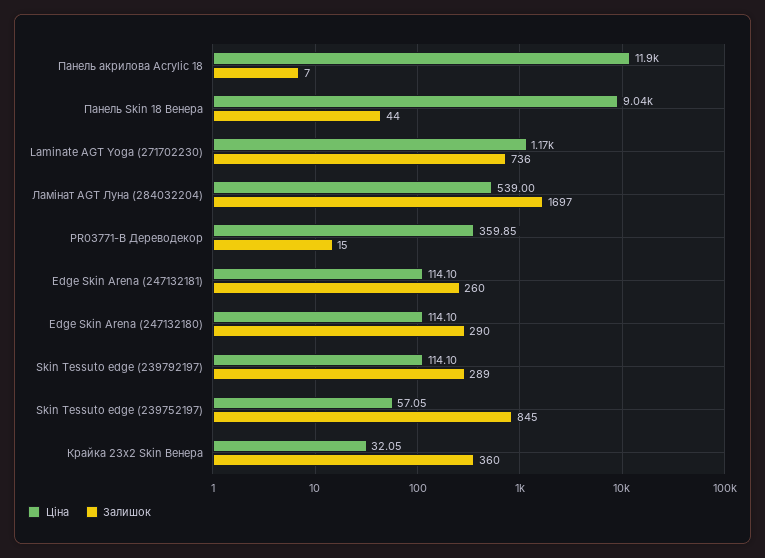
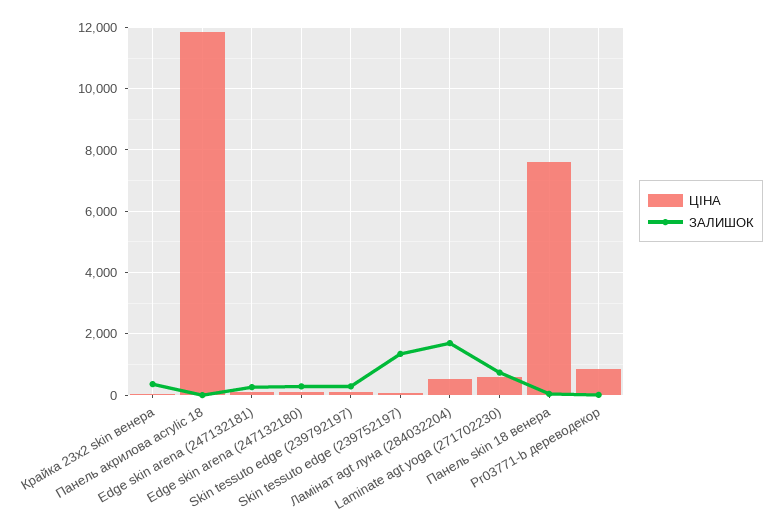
Ціна, Панель Skin 18 Венера: 9040 -> 7600
Ціна, Laminate AGT Yoga (271702230): 1170 -> 600
Ціна, PR03771-B Дереводекор: 359.85 -> 800
Залишок, Skin Tessuto edge (239752197): 845 -> 1400

